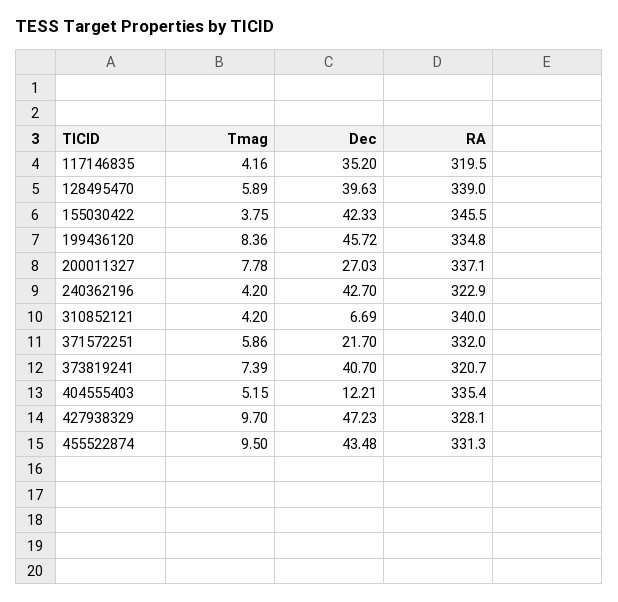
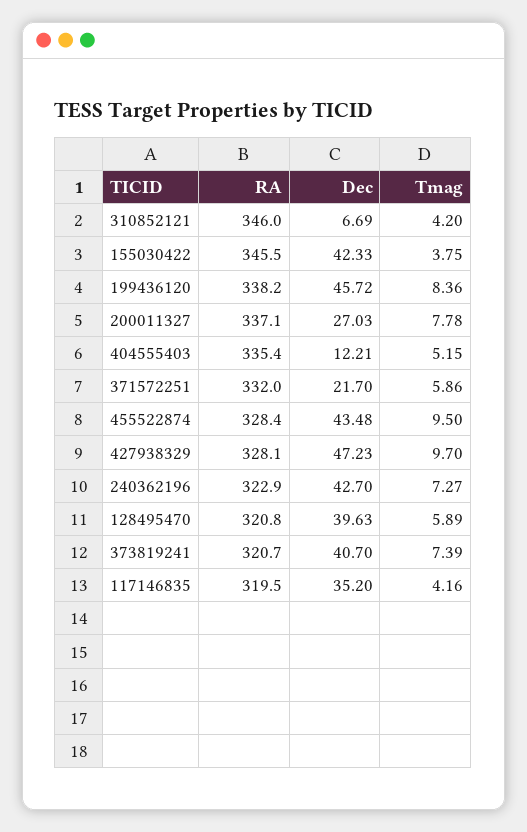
RA, 128495470: 339 -> 320.8
RA, 199436120: 334.8 -> 338.2
Tmag, 240362196: 4.2 -> 7.27
RA, 310852121: 340 -> 346
RA, 455522874: 331.3 -> 328.4

